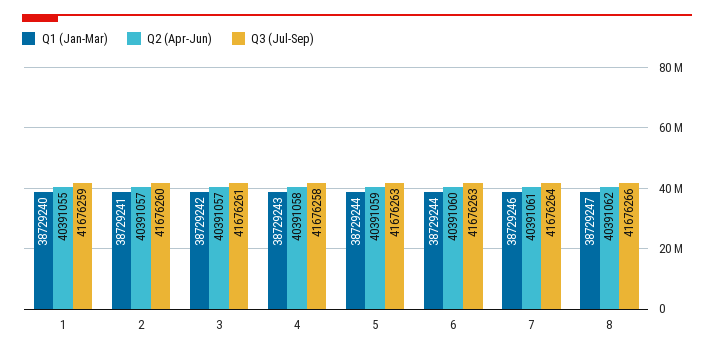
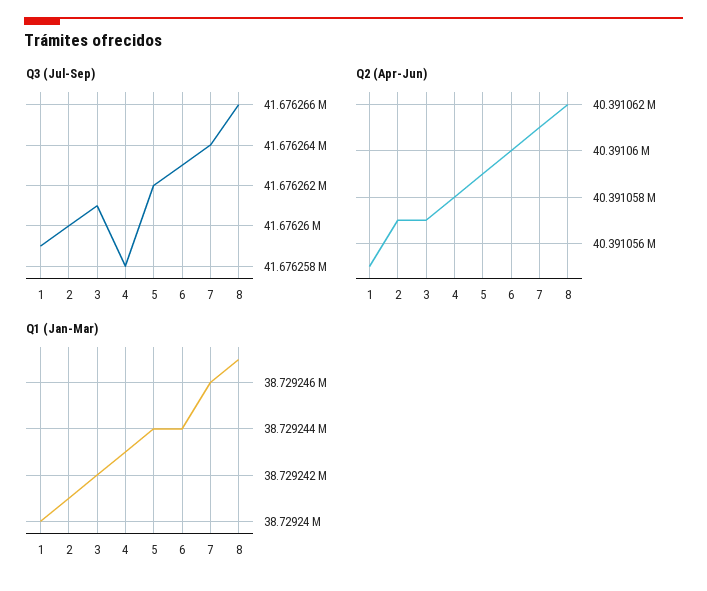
Q3 (Jul-Sep), 5: 41676263 -> 41676262

